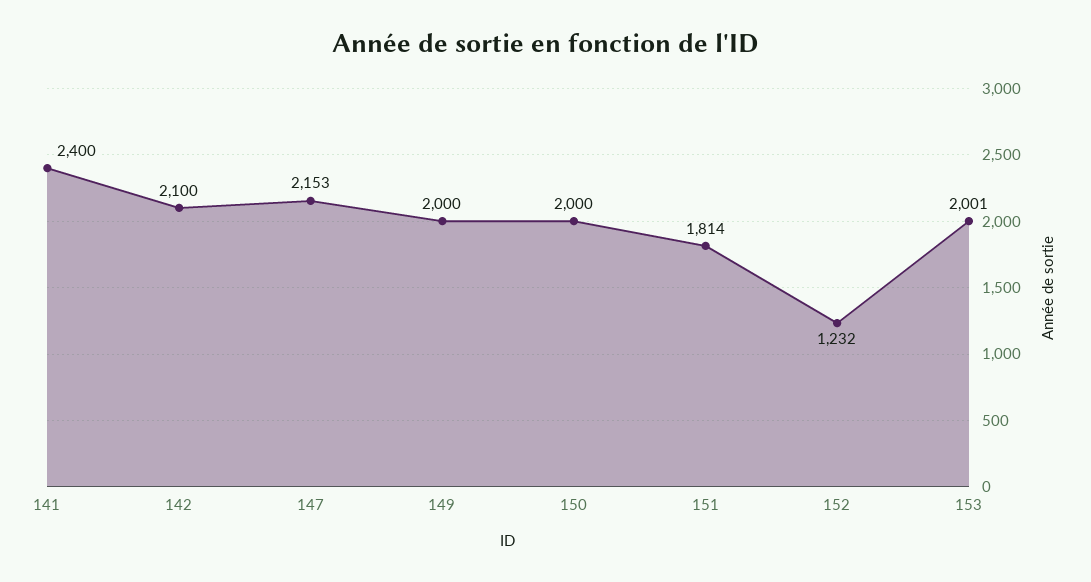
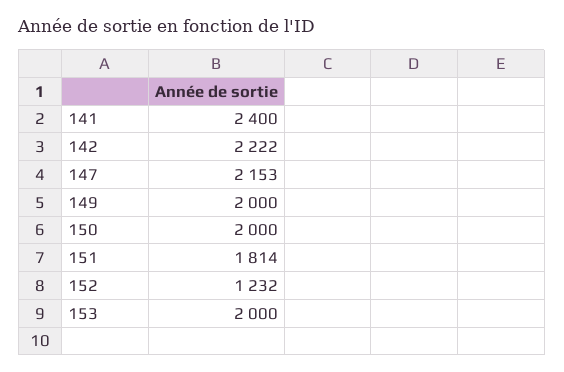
142: 2100 -> 2222
153: 2001 -> 2000

